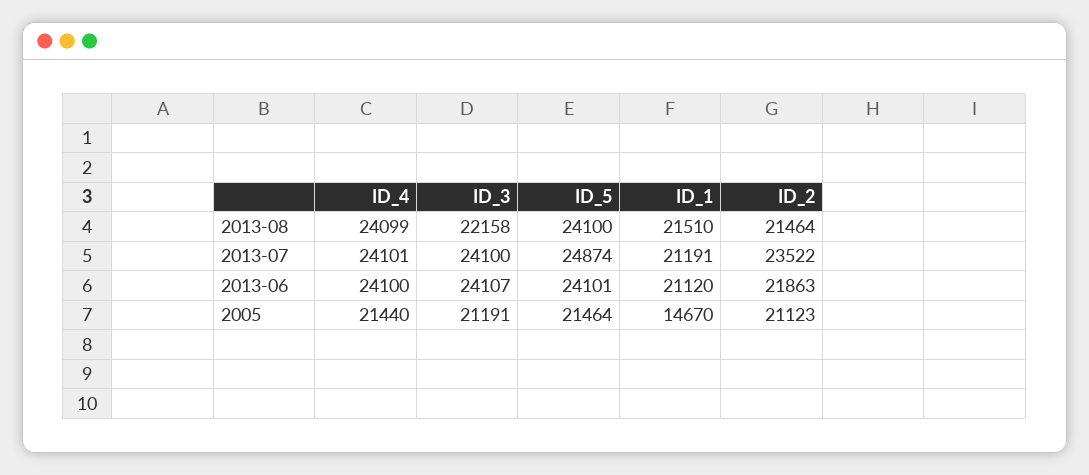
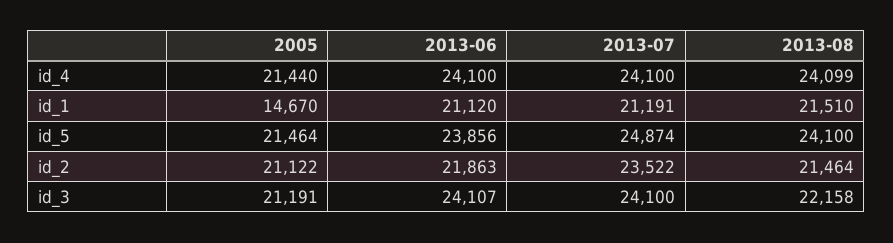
ID_4, 2013-07: 24101 -> 24100
ID_5, 2013-06: 24101 -> 23856
ID_2, 2005: 21123 -> 21122

